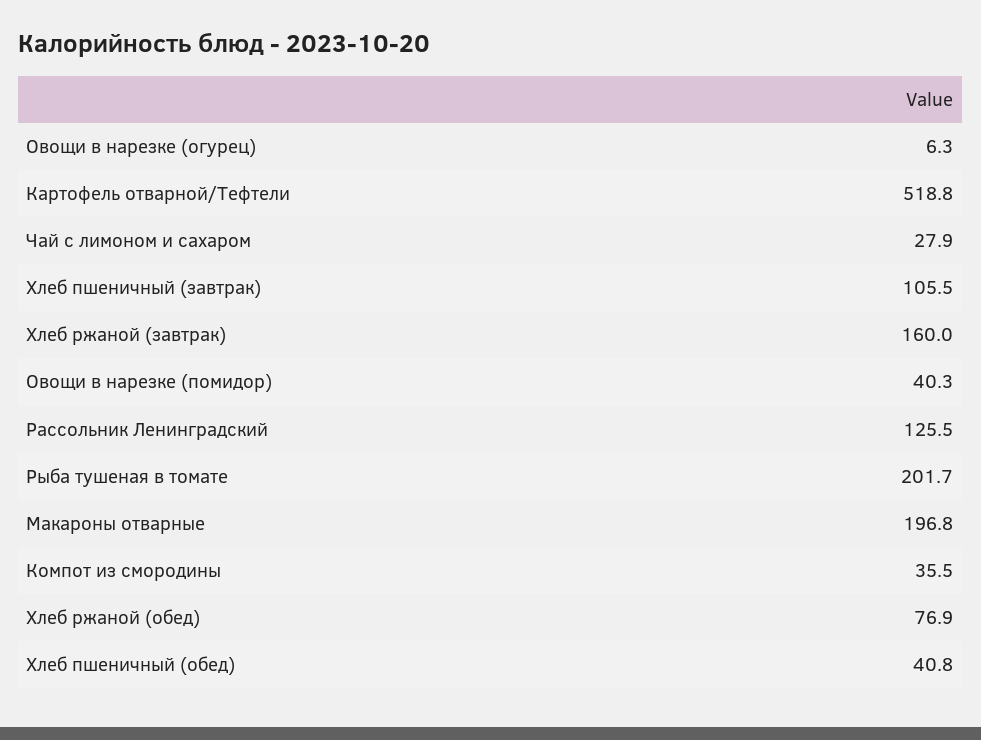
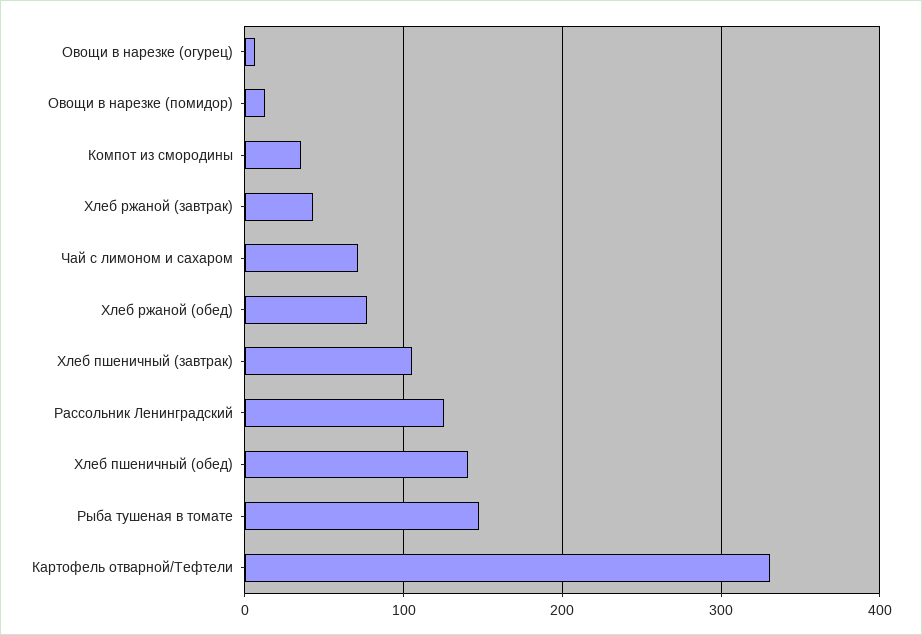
Картофель отварной/Тефтели: 518.8 -> 330
Чай с лимоном и сахаром: 27.9 -> 70
Хлеб ржаной (завтрак): 160 -> 40
Овощи в нарезке (помидор): 40.3 -> 10
Рыба тушеная в томате: 201.7 -> 150
Макароны отварные: 196.8 -> none
Хлеб пшеничный (обед): 40.8 -> 140

